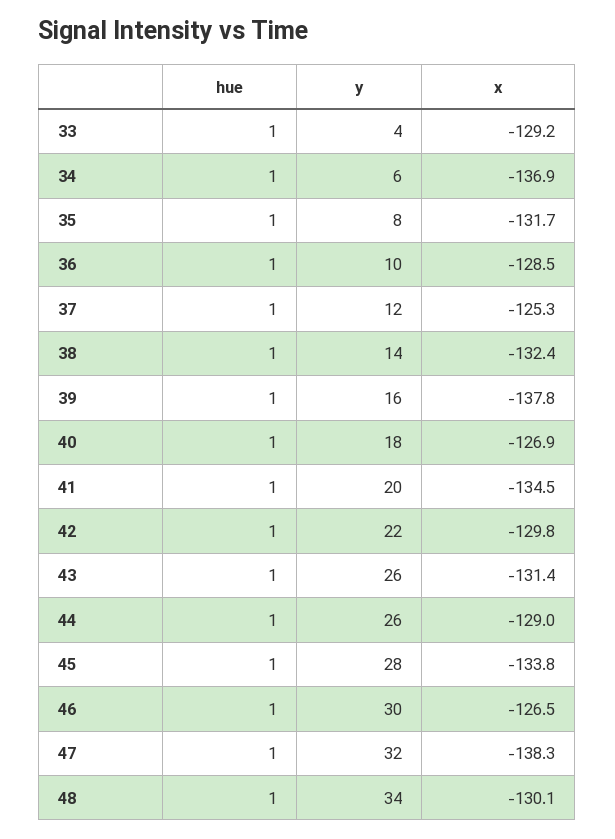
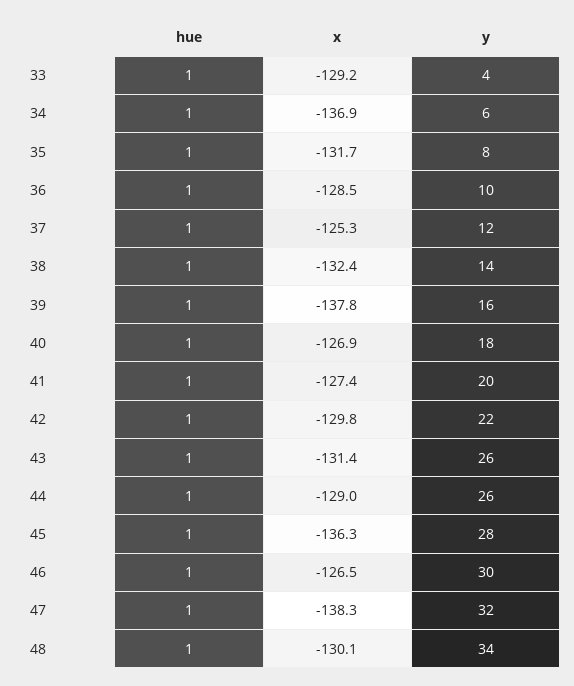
x, 41: -134.5 -> -127.4
x, 45: -133.8 -> -136.3

